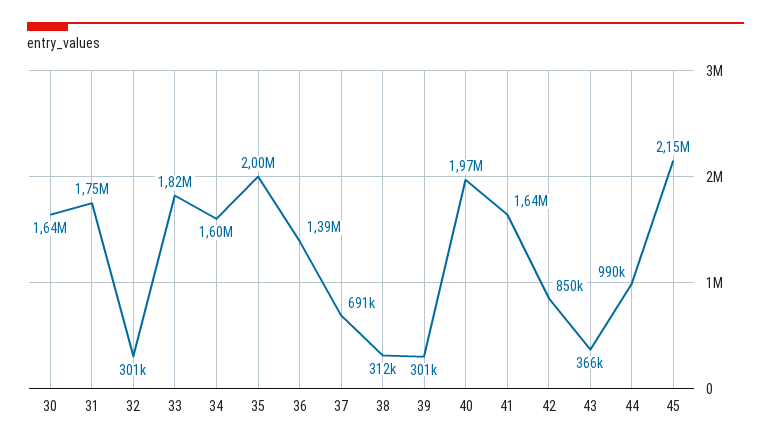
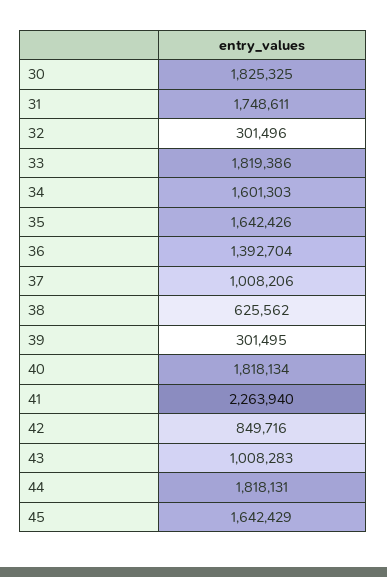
30: 1640000 -> 1825325
35: 2000000 -> 1642426
37: 691000 -> 1008206
38: 312000 -> 625562
40: 1970000 -> 1818134
41: 1640000 -> 2263940
43: 366000 -> 1008283
44: 990000 -> 1818131
45: 2150000 -> 1642429

